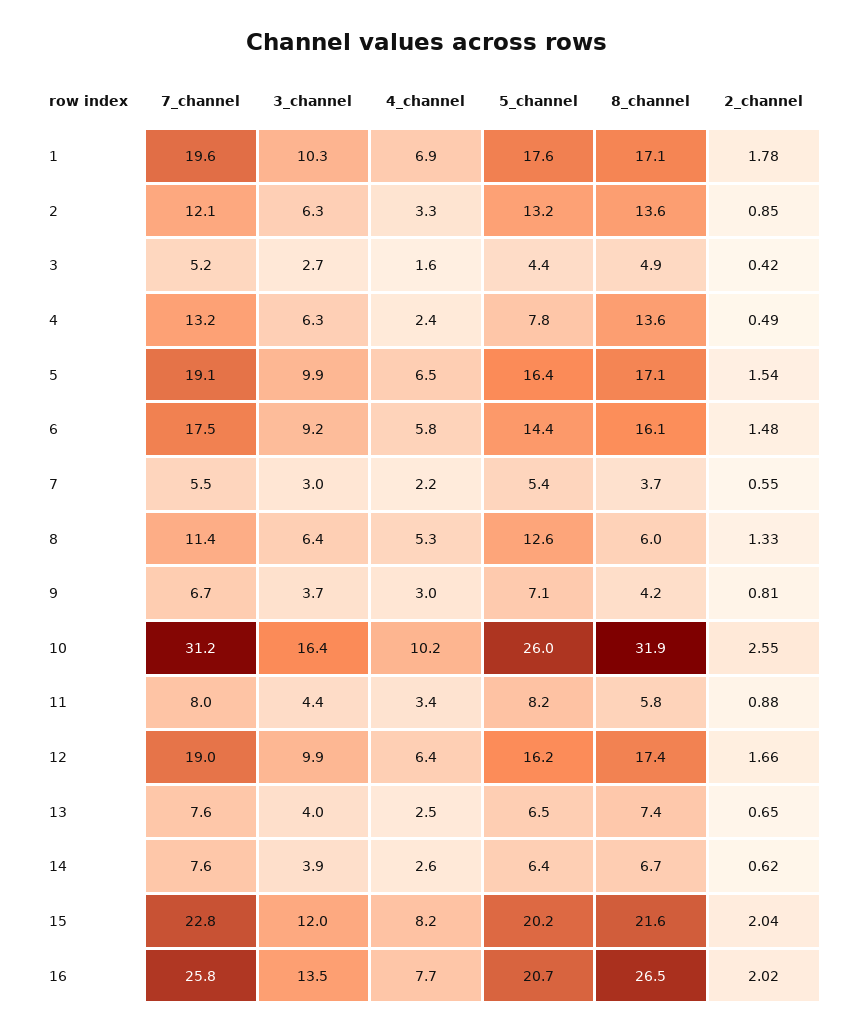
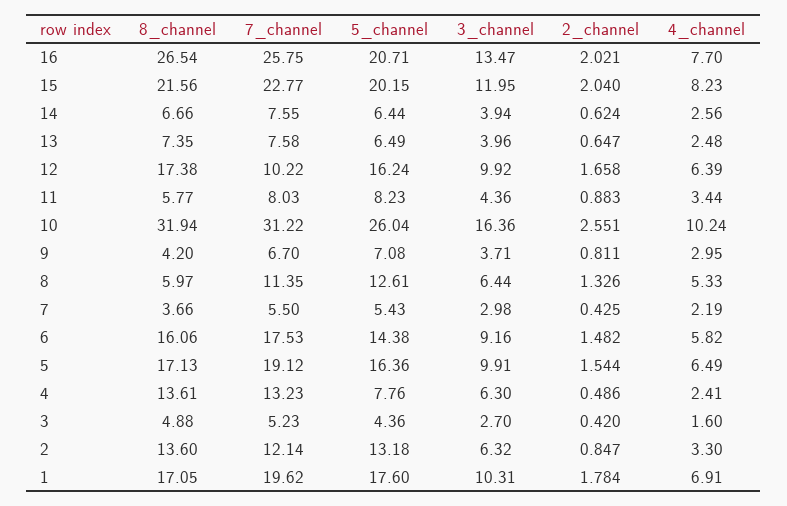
2_channel, 7: 0.55 -> 0.425
7_channel, 12: 19 -> 10.22

